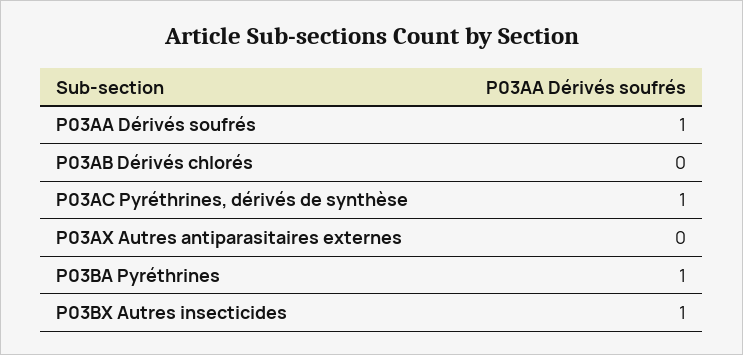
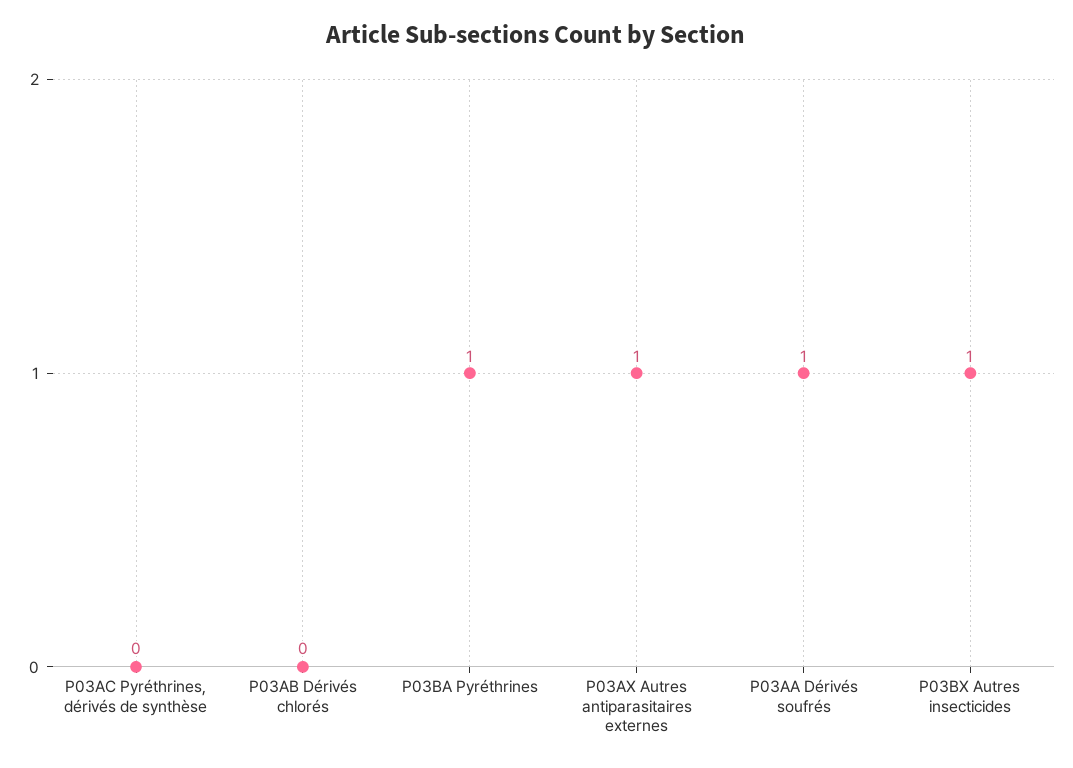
P03AC Pyréthrines, dérivés de synthèse: 1 -> 0
P03AX Autres antiparasitaires externes: 0 -> 1

